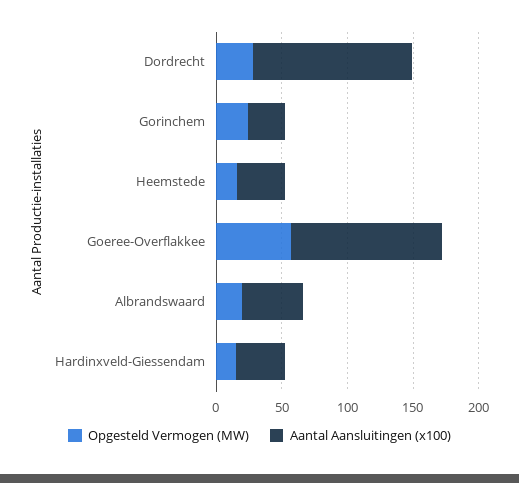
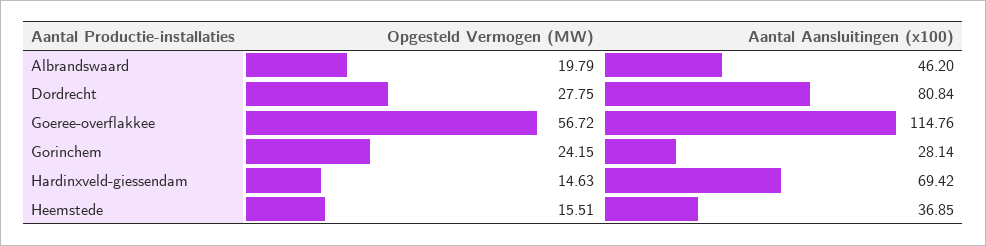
Aantal Aansluitingen (x100), Dordrecht: 120 -> 80.84
Aantal Aansluitingen (x100), Hardinxveld-Giessendam: 40 -> 69.42

